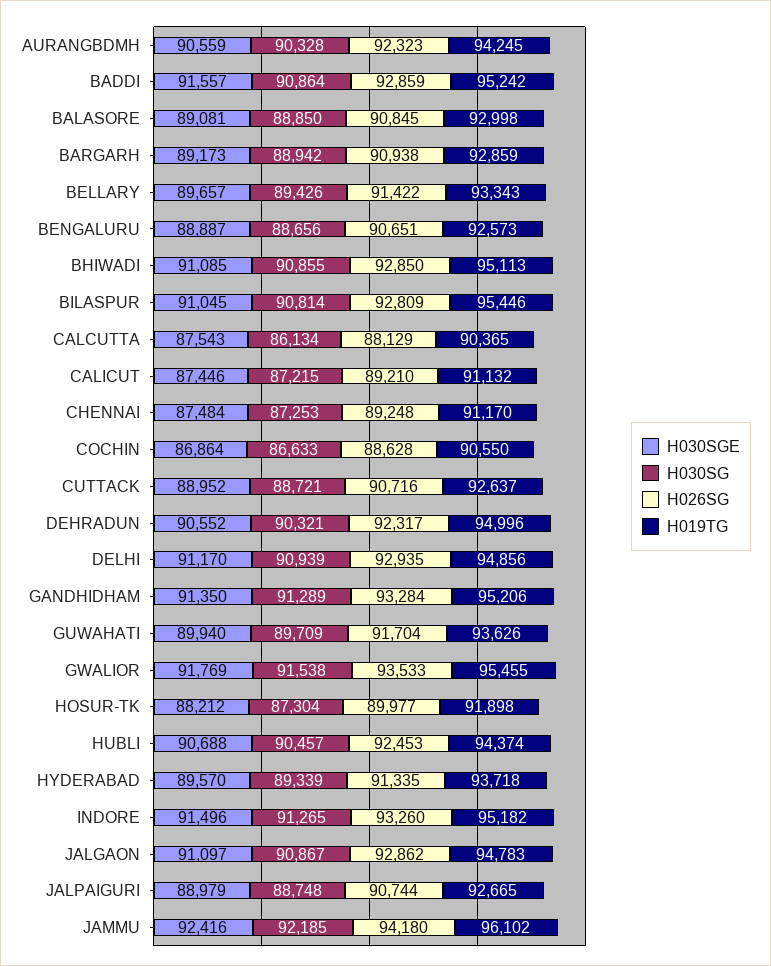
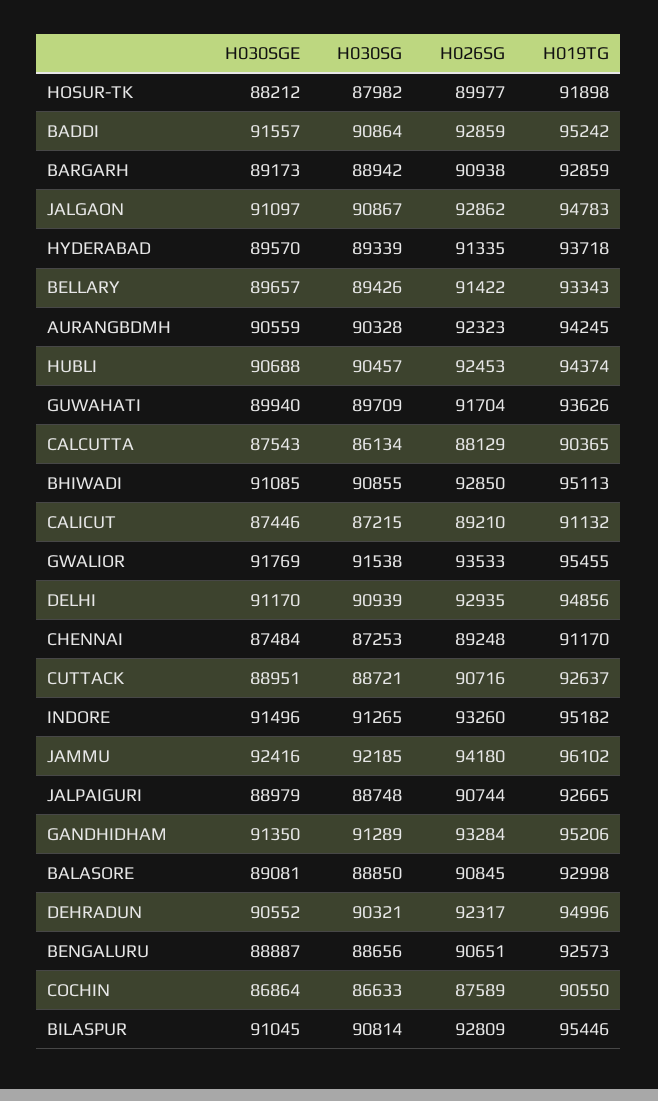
H026SG, COCHIN: 88628 -> 87589
H030SGE, CUTTACK: 88952 -> 88951
H030SG, HOSUR-TK: 87304 -> 87982

